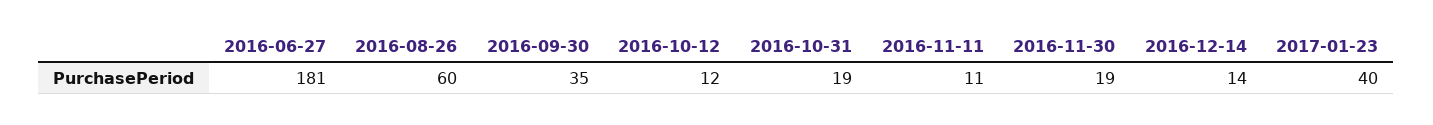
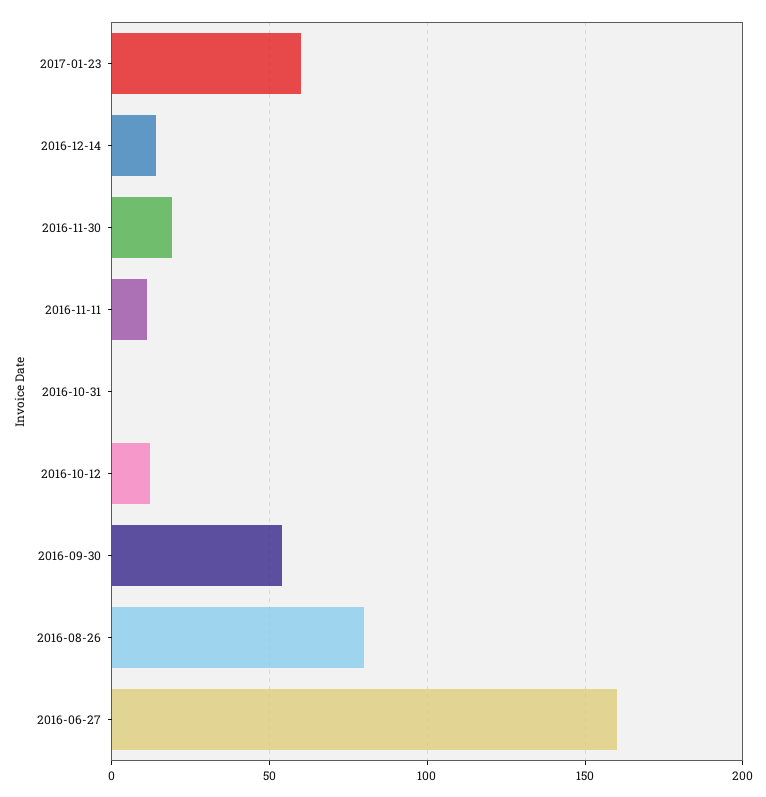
2016-06-27: 181 -> 160
2016-08-26: 60 -> 80
2016-09-30: 35 -> 55
2016-10-31: 19 -> 0
2017-01-23: 40 -> 60

